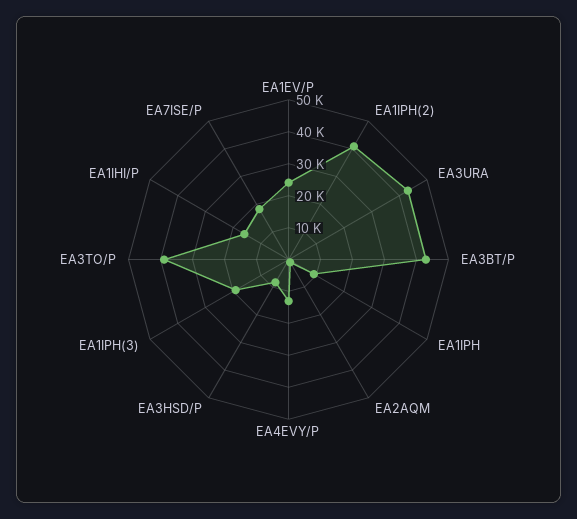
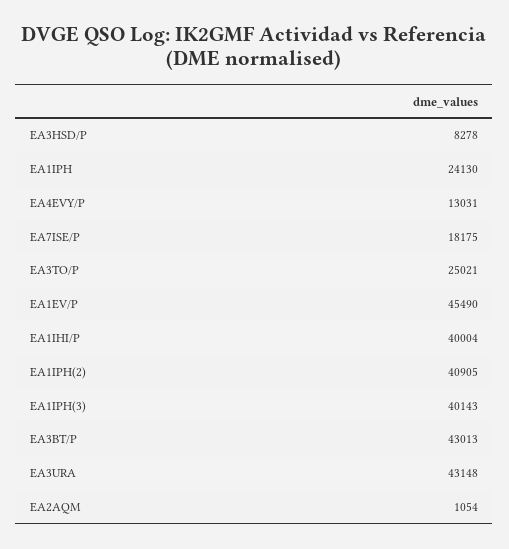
EA1EV/P: 25000 -> 45490
EA1IPH: 10000 -> 24130
EA1IPH(3): 20000 -> 40143
EA3TO/P: 40000 -> 25021
EA1IHI/P: 15000 -> 40004

